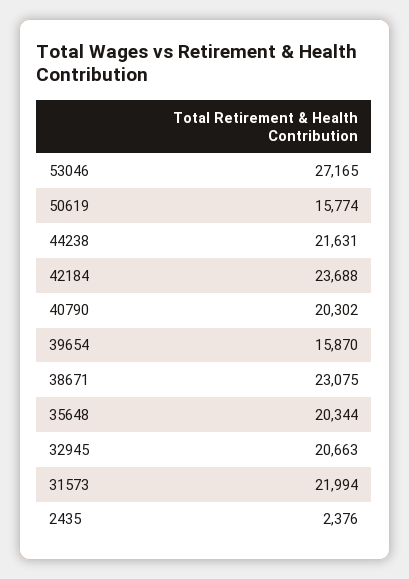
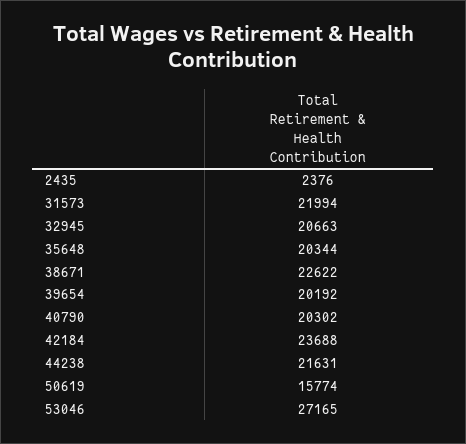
39654: 15870 -> 20192
38671: 23075 -> 22622

